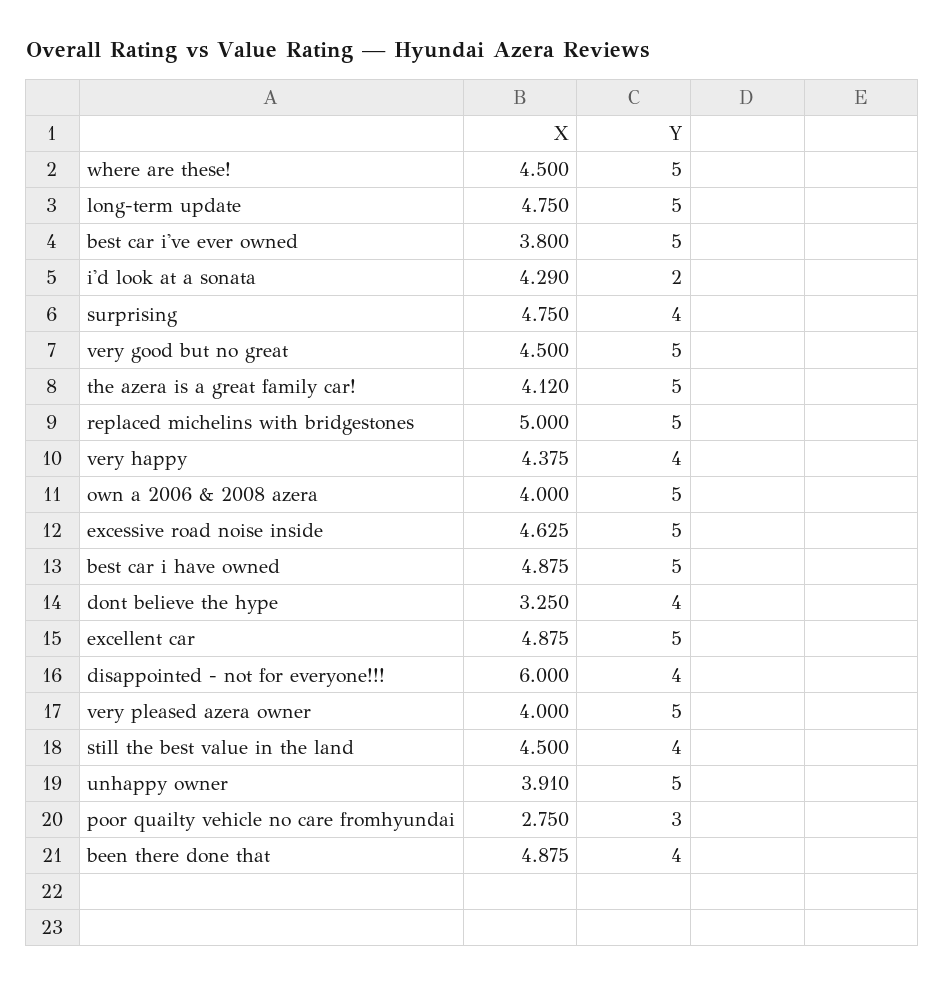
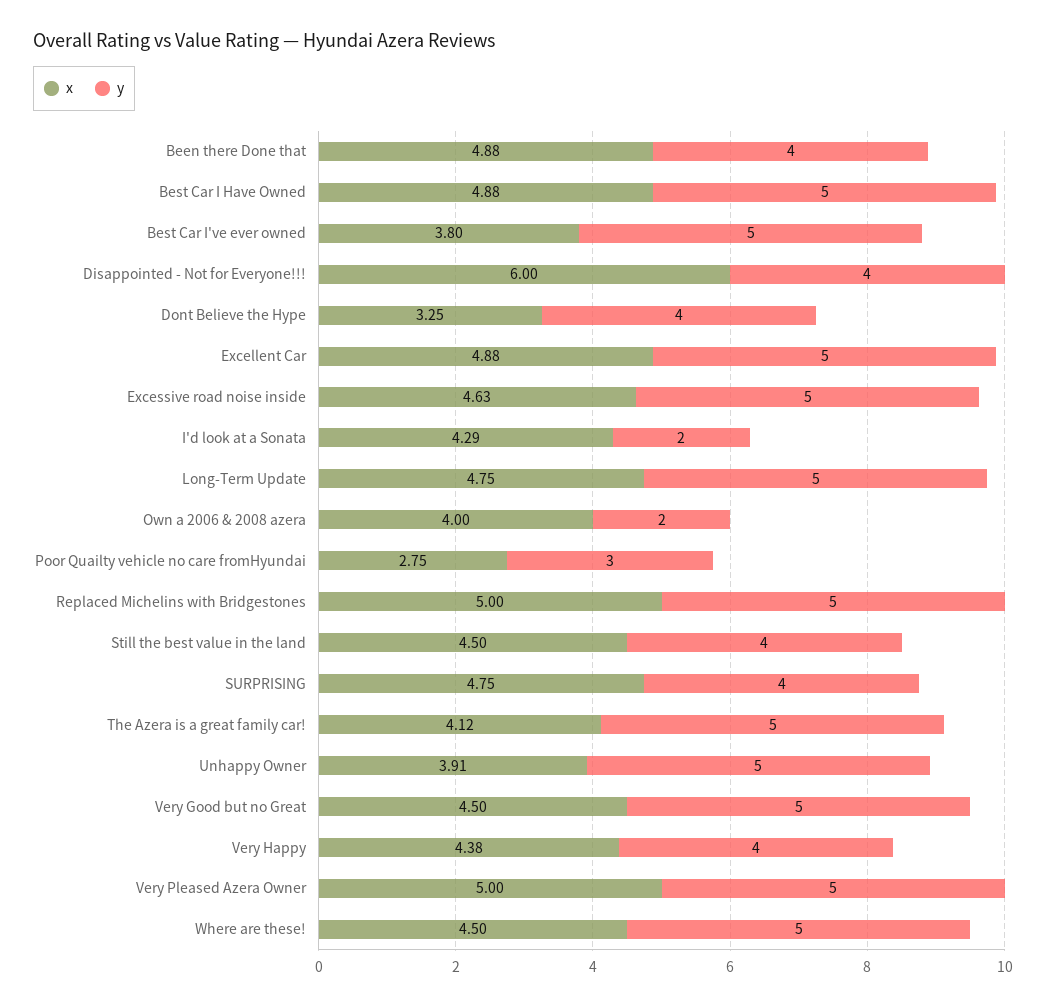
Y, own a 2006 & 2008 azera: 5 -> 2
X, very pleased azera owner: 4 -> 5

